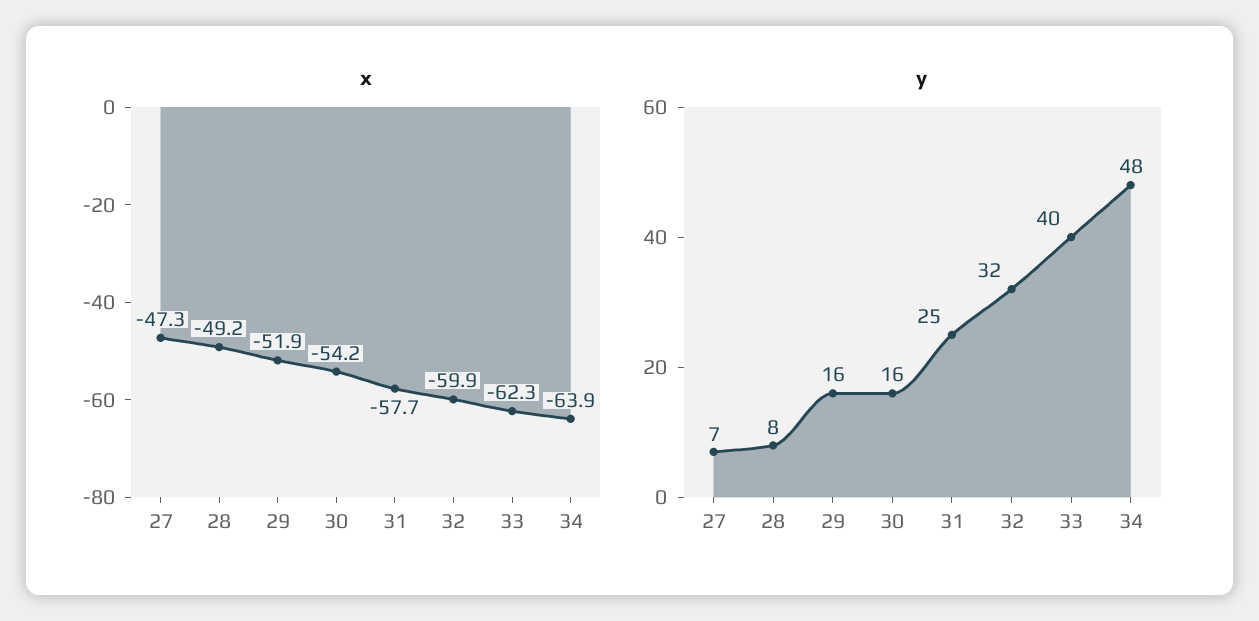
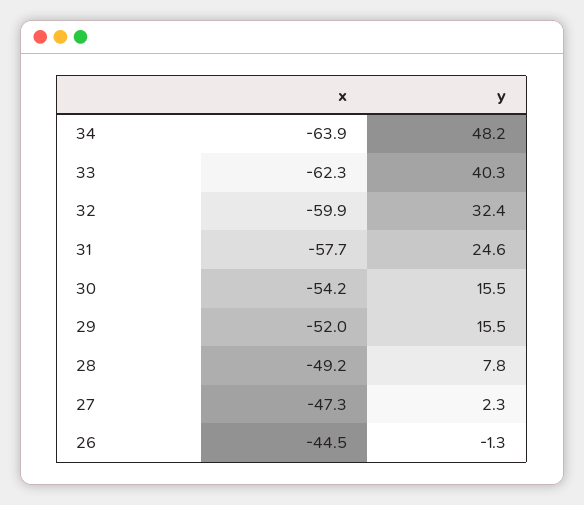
x, 29: -51.9 -> -52
y, 27: 7 -> 2.3
x, 26: none -> -44.5
y, 26: none -> -1.3

